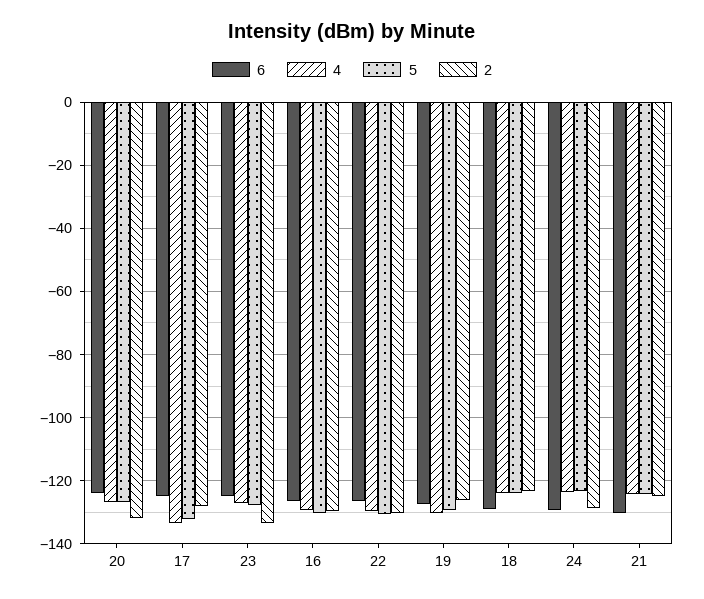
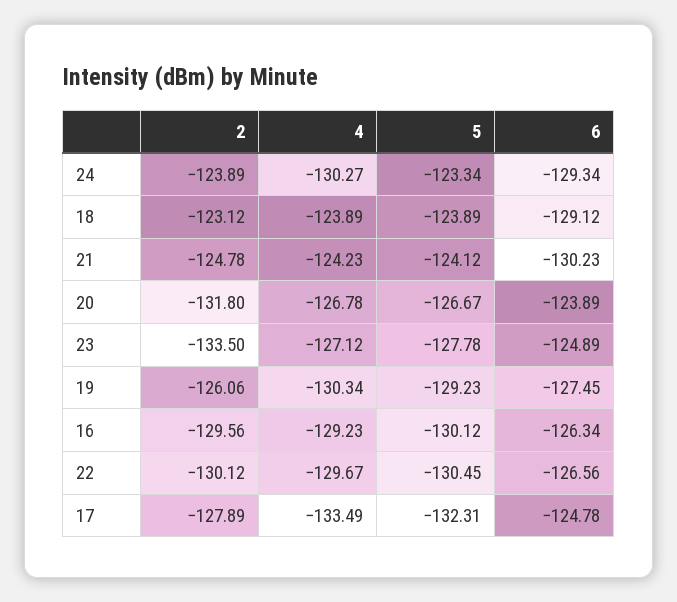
4, 24: -124 -> -130.27
2, 24: -128 -> -123.89

